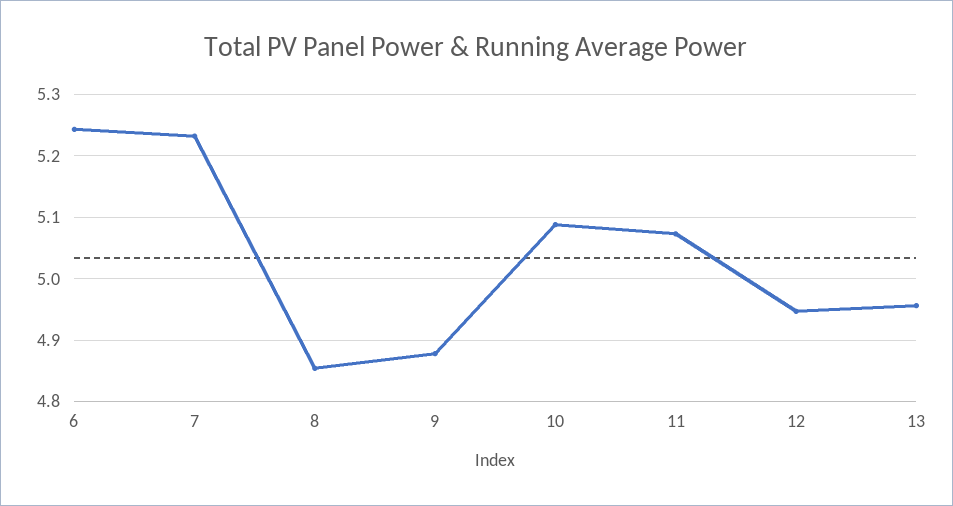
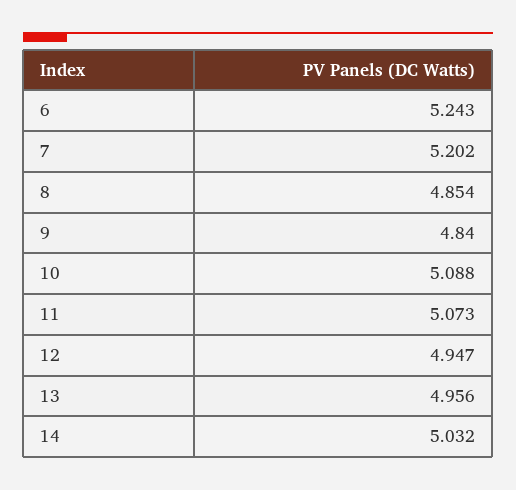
7: 5.23 -> 5.202
9: 4.88 -> 4.84
14: none -> 5.032

